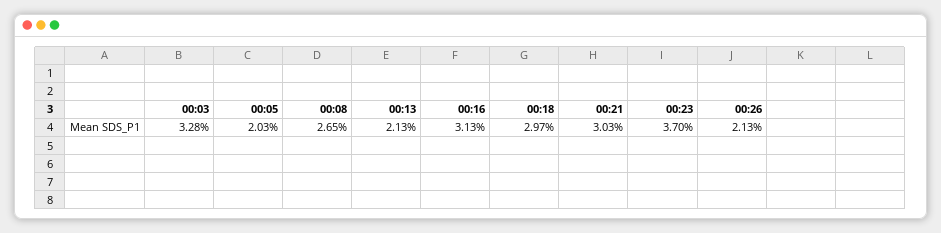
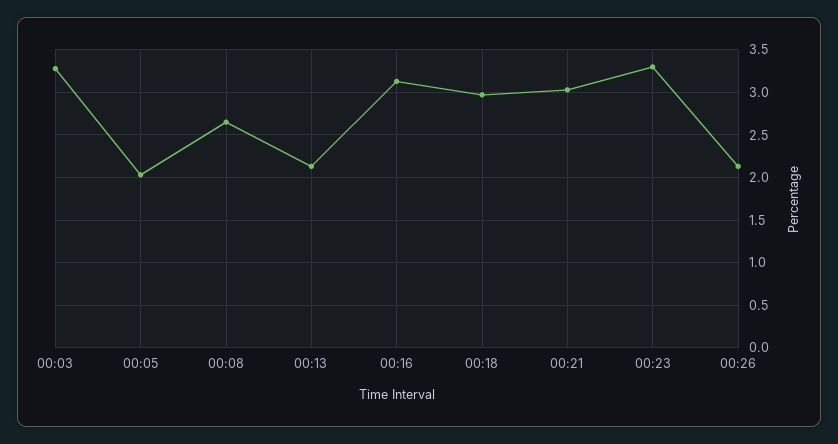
00:23: 3.7 -> 3.3

